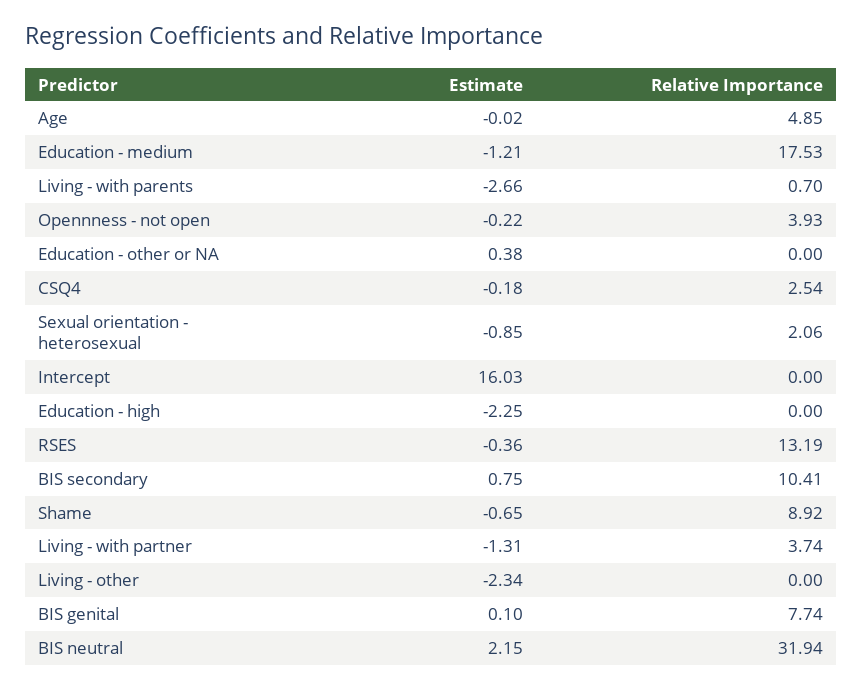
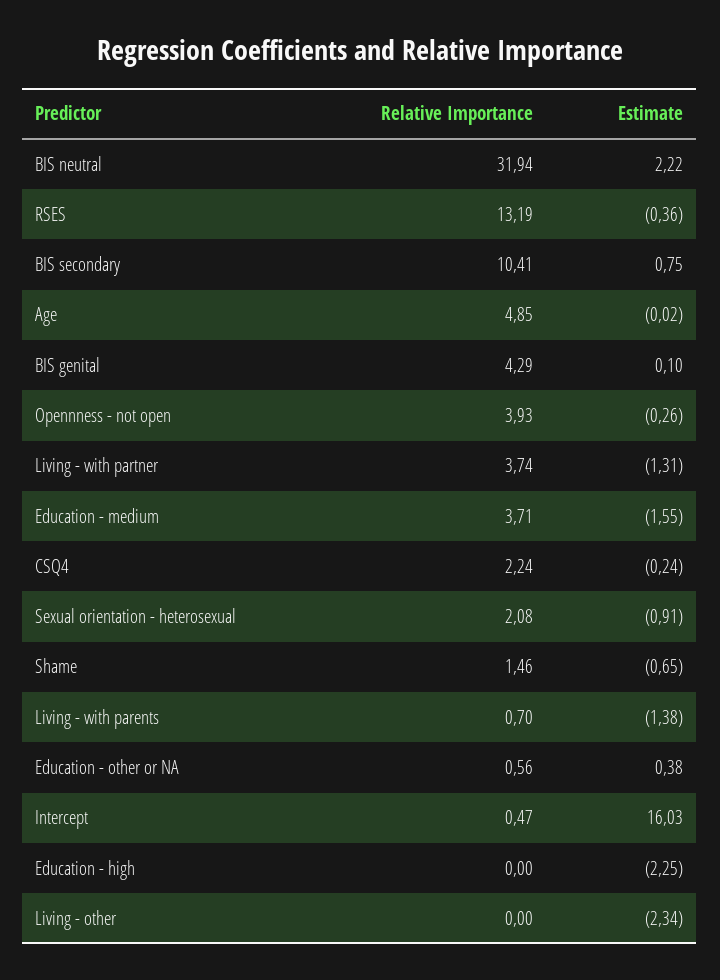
Estimate, Education - medium: -1.21 -> -1.55
Relative Importance, Education - medium: 17.53 -> 3.71
Estimate, Living - with parents: -2.66 -> -1.38
Estimate, Opennness - not open: -0.22 -> -0.26
Relative Importance, Education - other or NA: 0 -> 0.56
Estimate, CSQ4: -0.18 -> -0.24
Relative Importance, CSQ4: 2.54 -> 2.24
Estimate, Sexual orientation - heterosexual: -0.85 -> -0.91
Relative Importance, Sexual orientation - heterosexual: 2.06 -> 2.08
Relative Importance, Intercept: 0 -> 0.47
Relative Importance, Shame: 8.92 -> 1.46
Relative Importance, BIS genital: 7.74 -> 4.29
Estimate, BIS neutral: 2.15 -> 2.22

